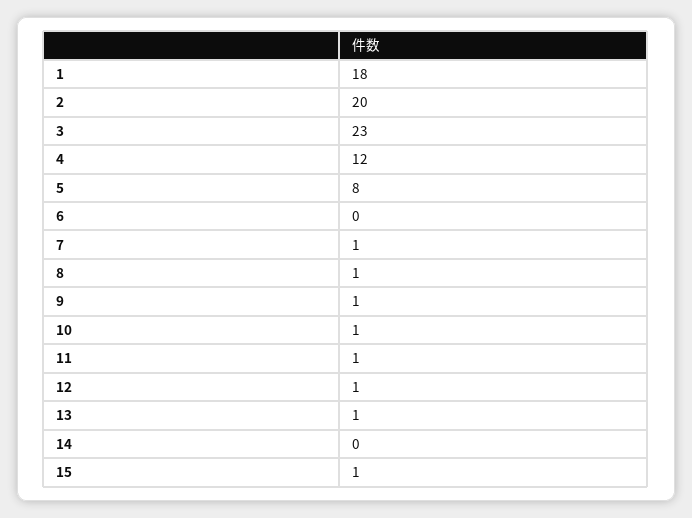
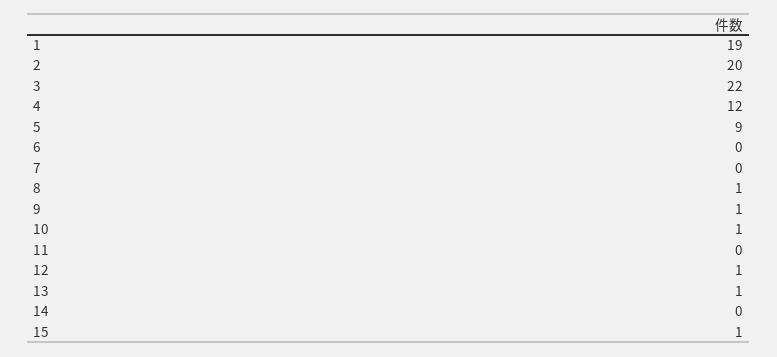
1: 18 -> 19
3: 23 -> 22
5: 8 -> 9
7: 1 -> 0
11: 1 -> 0

